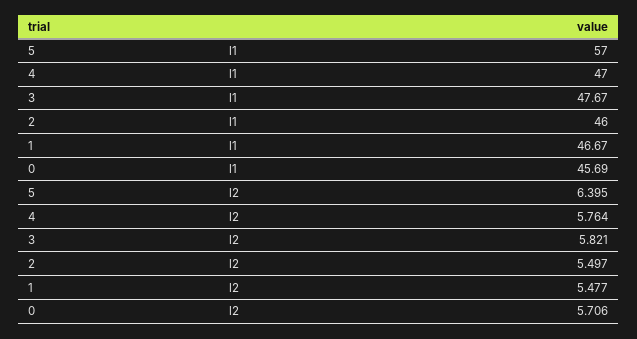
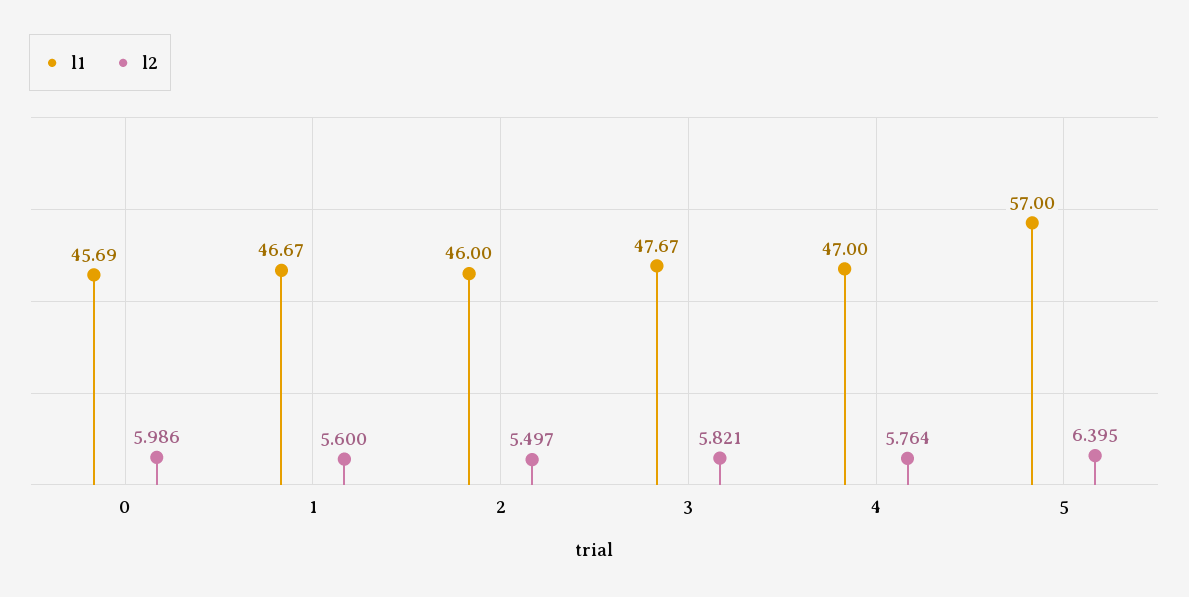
l2, 1: 5.477 -> 5.6
l2, 0: 5.706 -> 5.986

